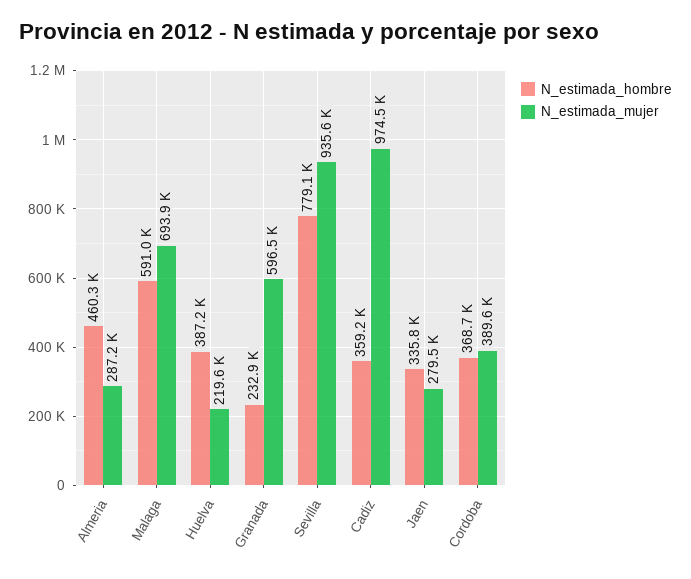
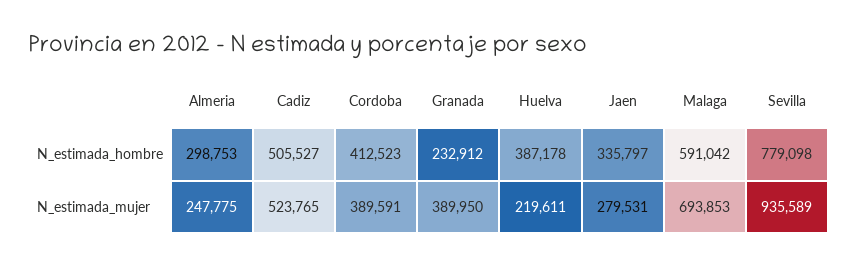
N_estimada_hombre, Almeria: 460300 -> 298753
N_estimada_mujer, Almeria: 287200 -> 247775
N_estimada_mujer, Granada: 596500 -> 389950
N_estimada_hombre, Cadiz: 359200 -> 505527
N_estimada_mujer, Cadiz: 974500 -> 523765
N_estimada_hombre, Cordoba: 368700 -> 412523

